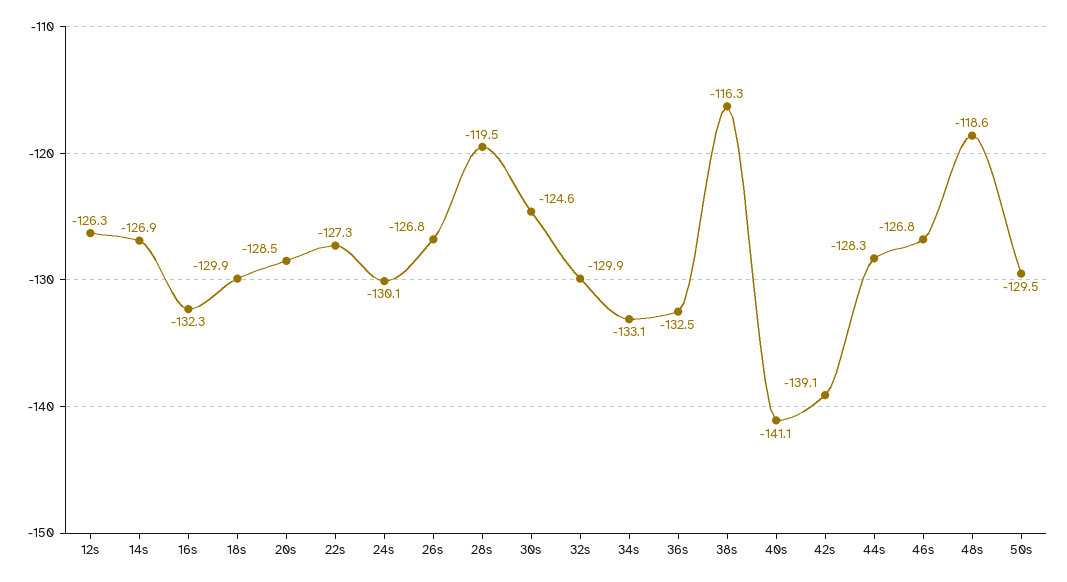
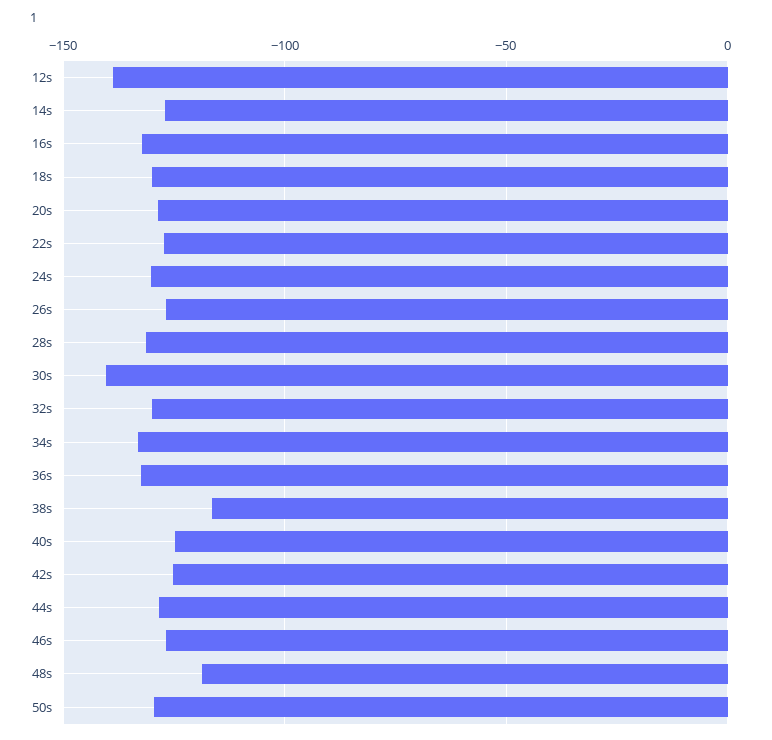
12s: -126.3 -> -140
28s: -119.5 -> -130
30s: -124.6 -> -140
40s: -141.1 -> -125
42s: -139.1 -> -125

